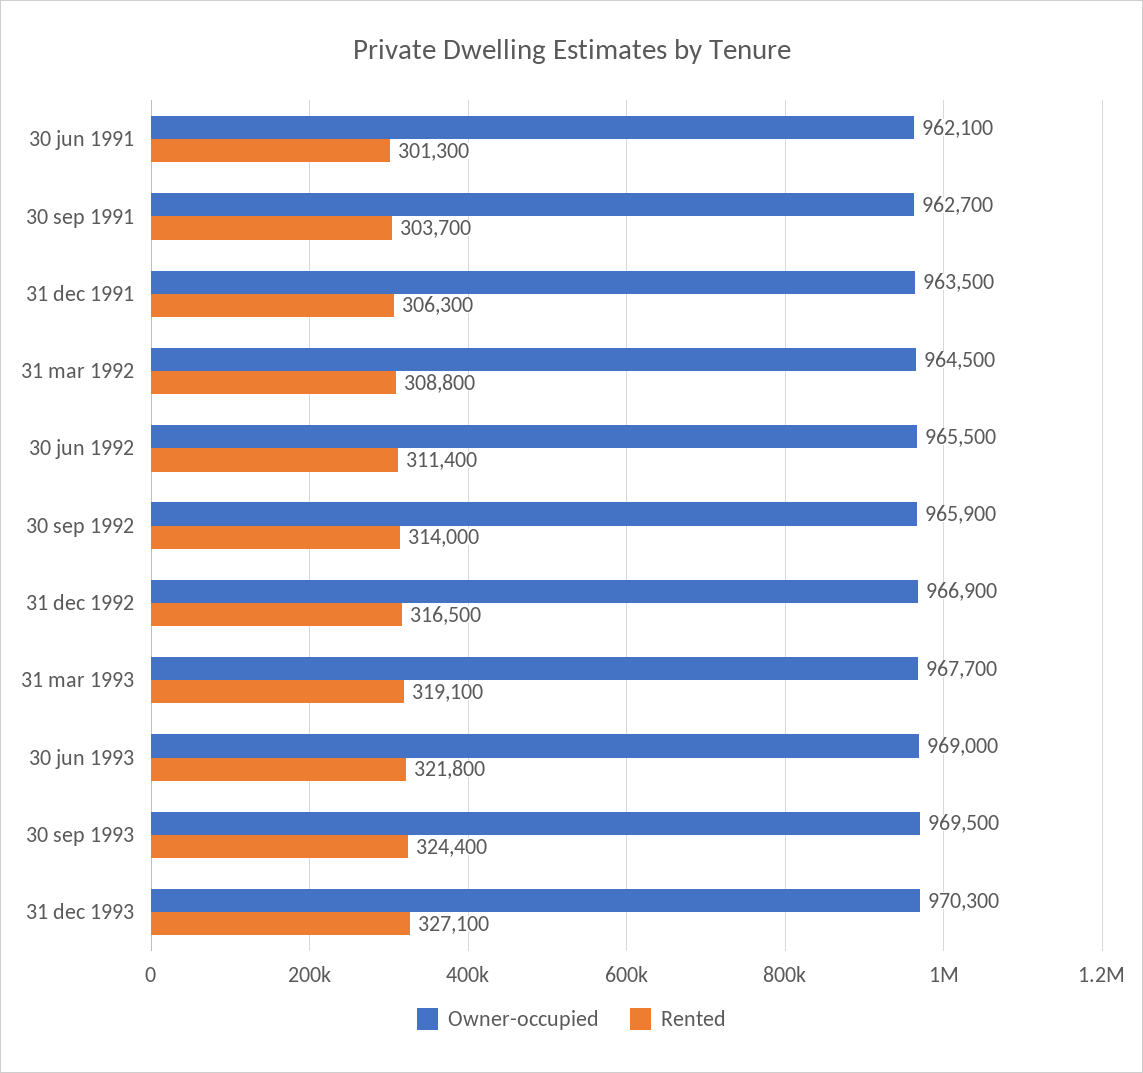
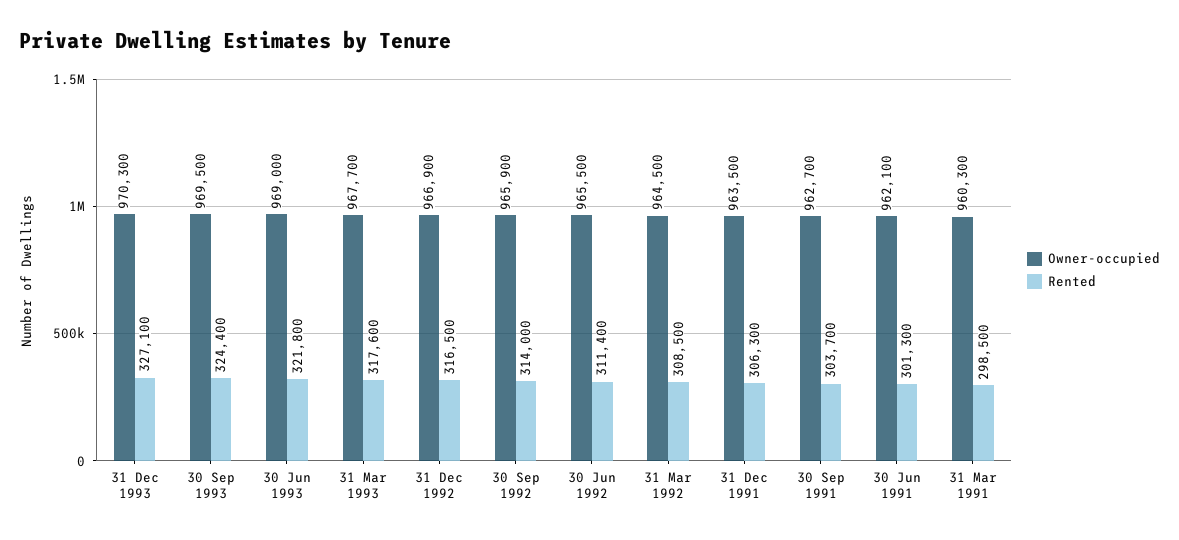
Rented, 31 mar 1992: 308800 -> 308500
Rented, 31 mar 1993: 319100 -> 317600
Owner-occupied, 31 Mar 1991: none -> 960300
Rented, 31 Mar 1991: none -> 298500

